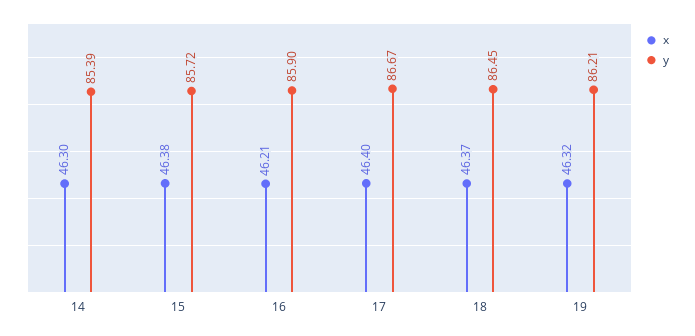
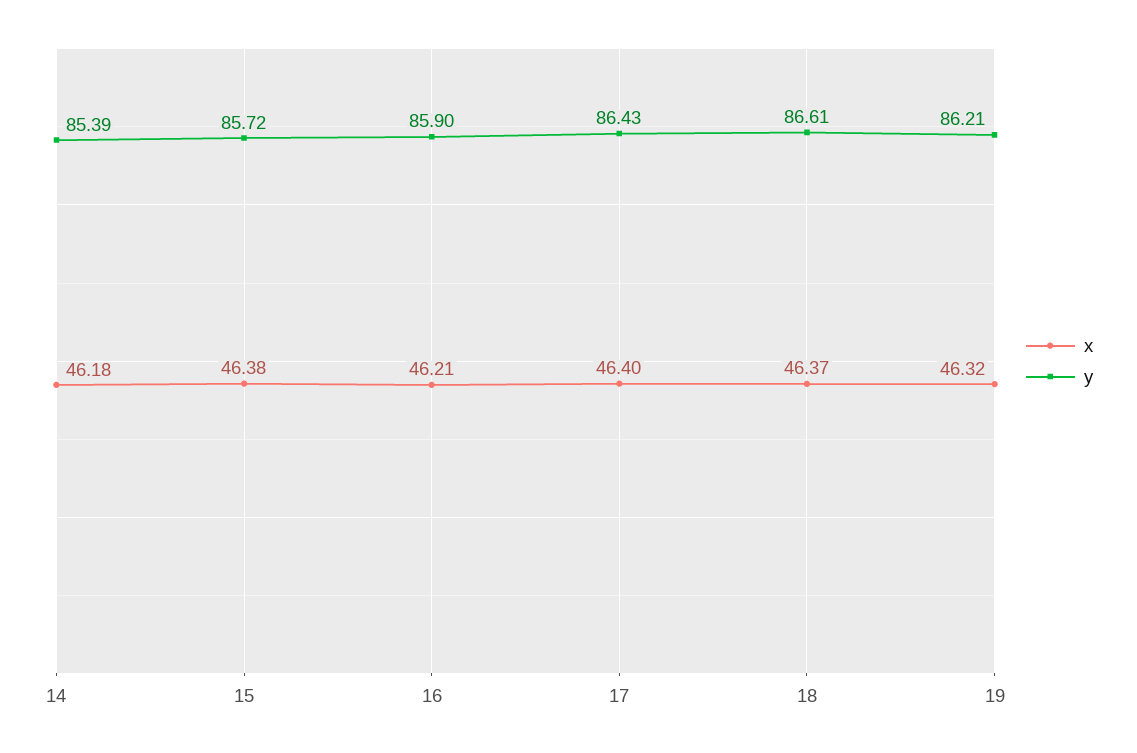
x, 14: 46.3 -> 46.18
y, 17: 86.67 -> 86.43
y, 18: 86.45 -> 86.61

